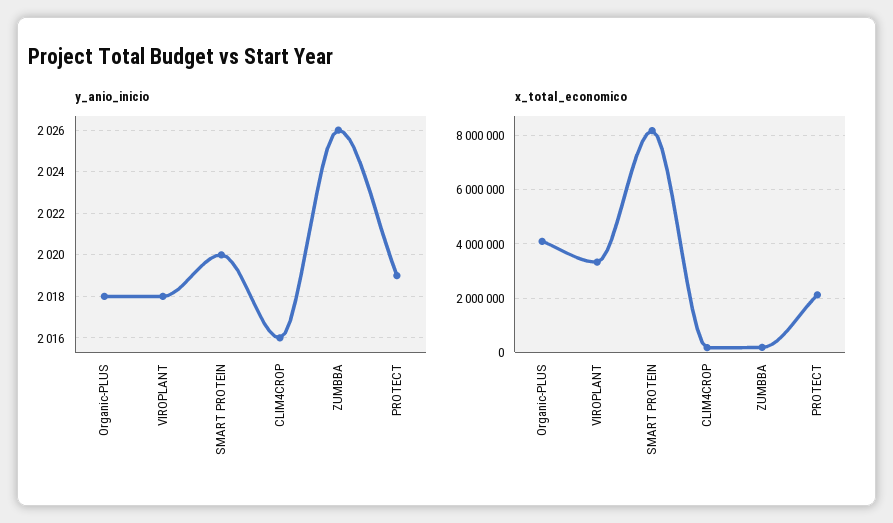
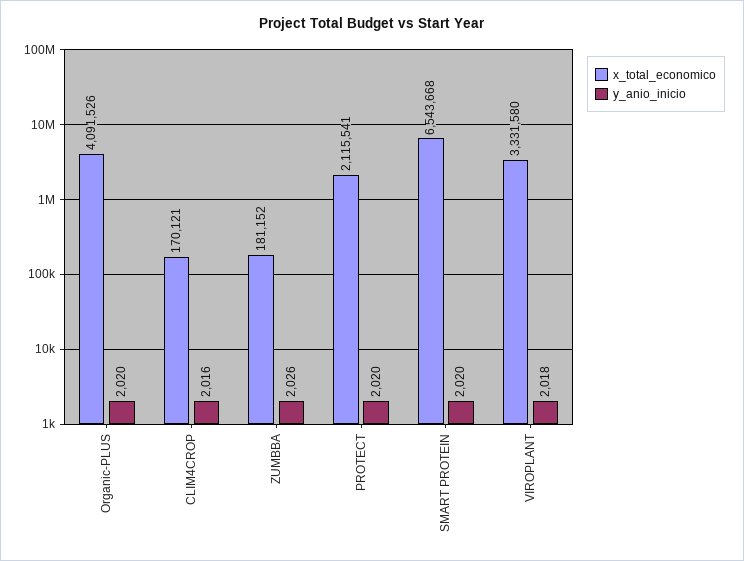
y_anio_inicio, Organic-PLUS: 2018 -> 2020
y_anio_inicio, PROTECT: 2019 -> 2020
x_total_economico, SMART PROTEIN: 8250000 -> 6543668

